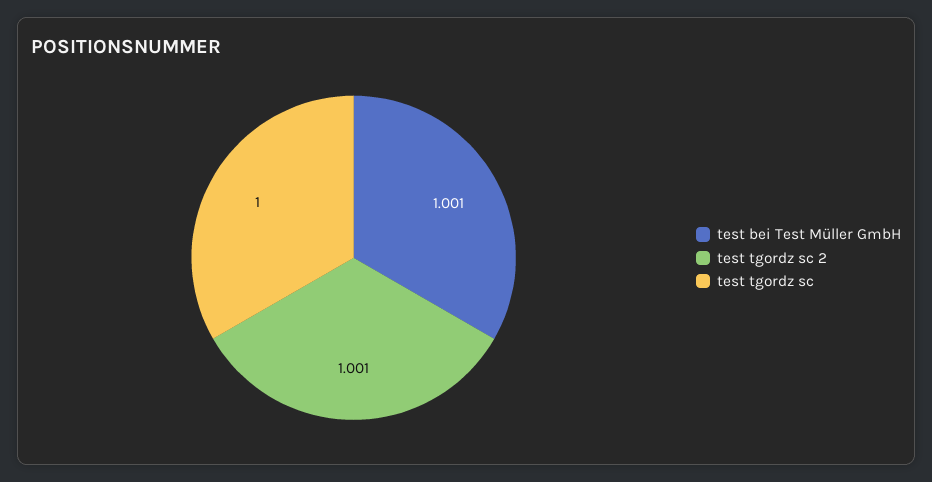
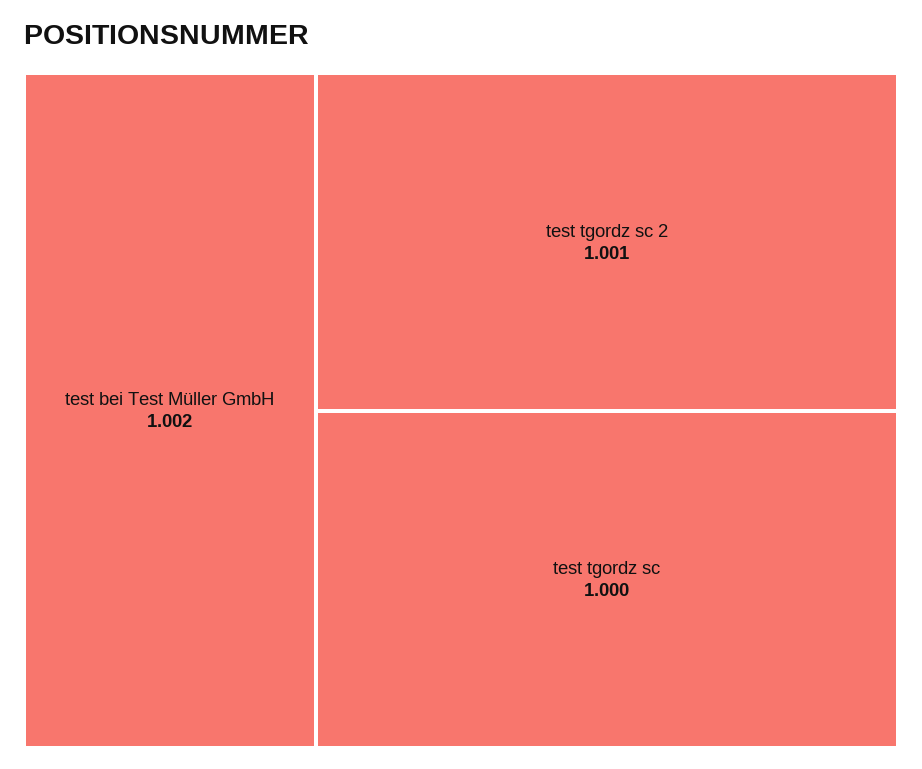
test bei Test Müller GmbH: 1.001 -> 1.002

